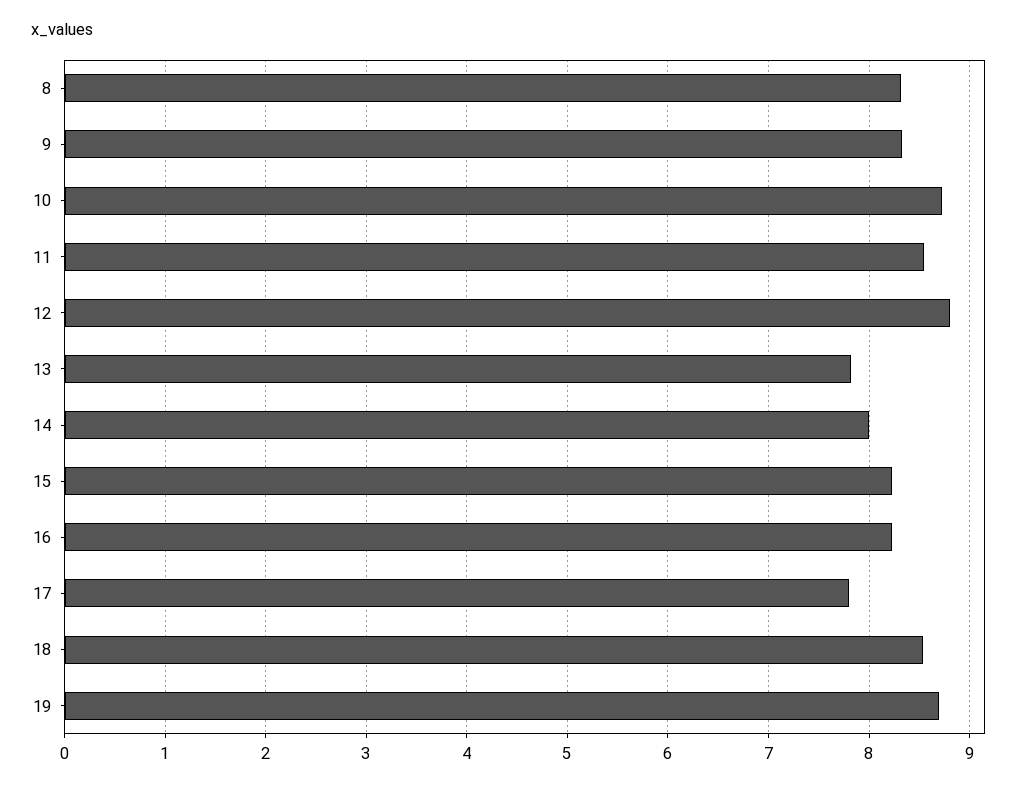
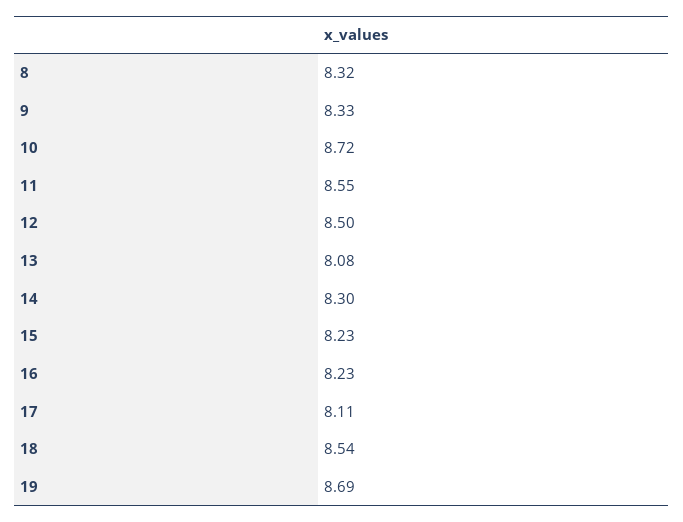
12: 8.8 -> 8.5
13: 7.8 -> 8.08
14: 8 -> 8.3
17: 7.8 -> 8.11

